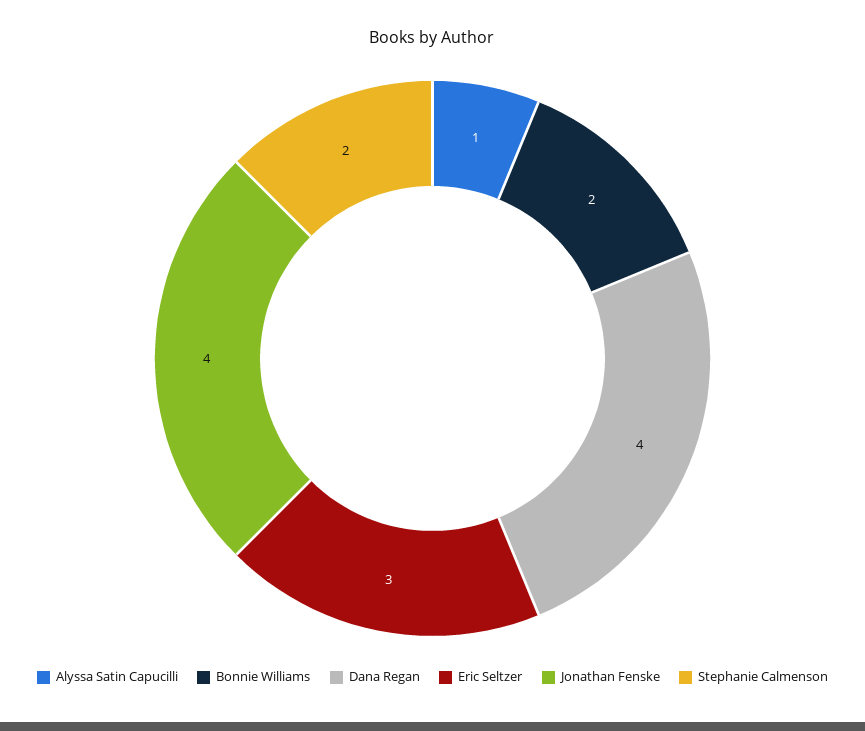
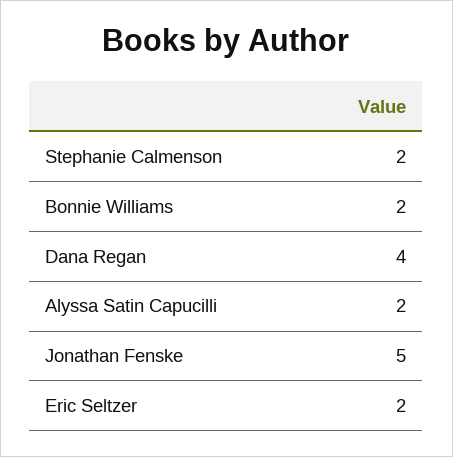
Alyssa Satin Capucilli: 1 -> 2
Eric Seltzer: 3 -> 2
Jonathan Fenske: 4 -> 5

